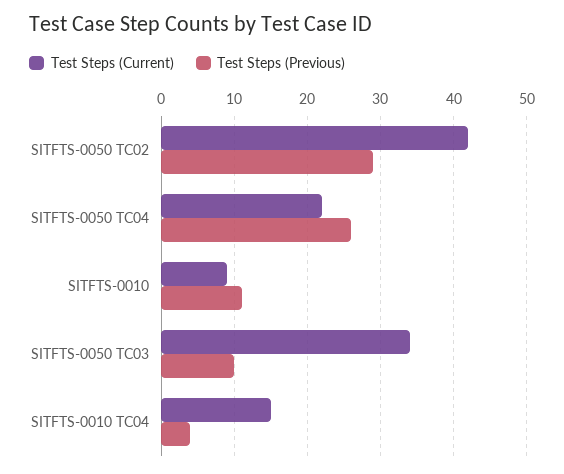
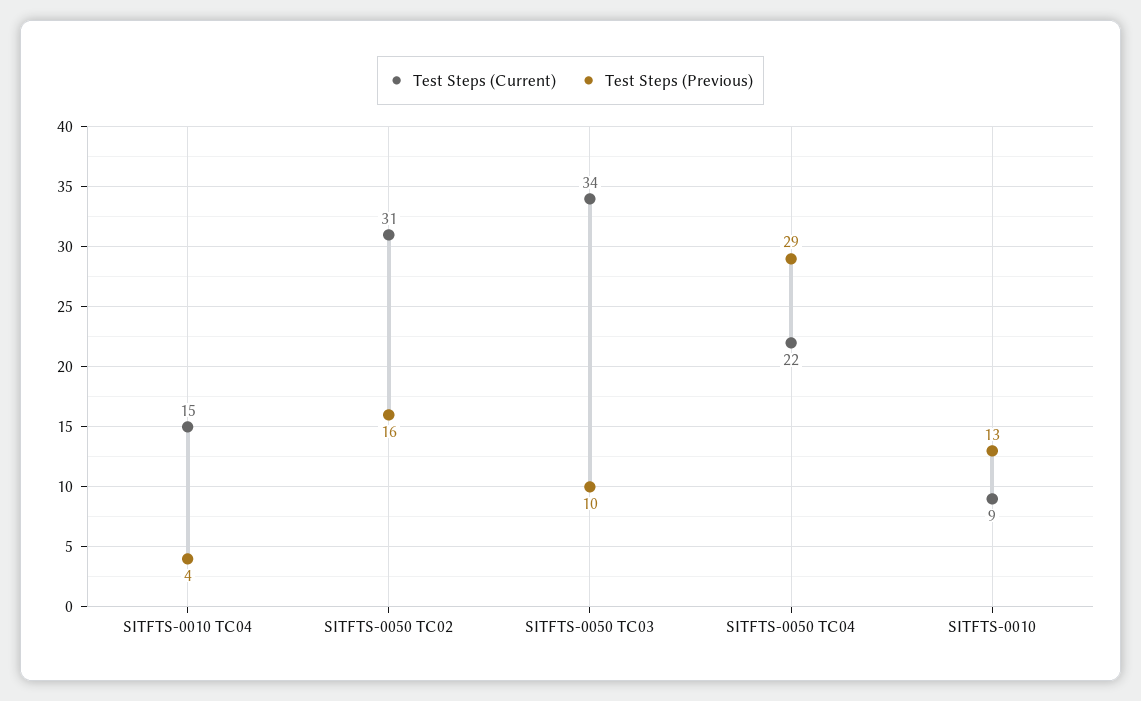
Test Steps (Current), SITFTS-0050 TC02: 42 -> 31
Test Steps (Previous), SITFTS-0050 TC02: 29 -> 16
Test Steps (Previous), SITFTS-0050 TC04: 26 -> 29
Test Steps (Previous), SITFTS-0010: 11 -> 13

